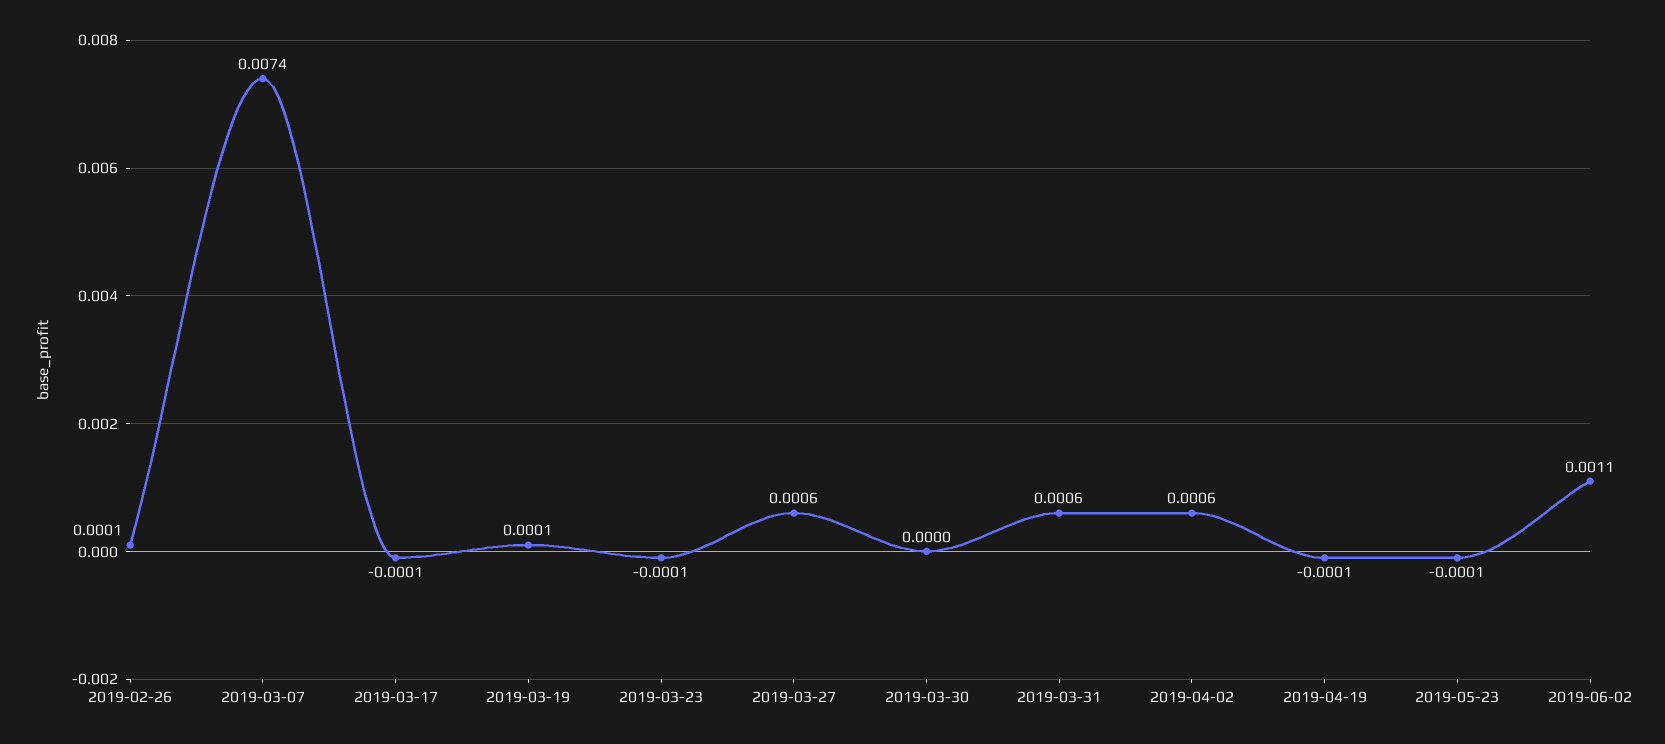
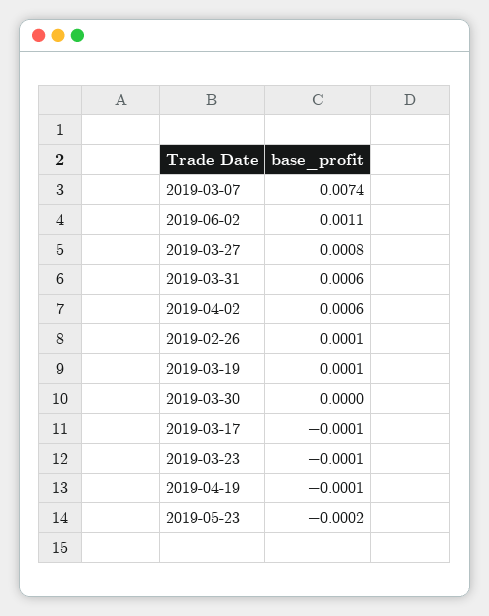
2019-03-27: 0.0006 -> 0.0008
2019-05-23: -0.0001 -> -0.0002

